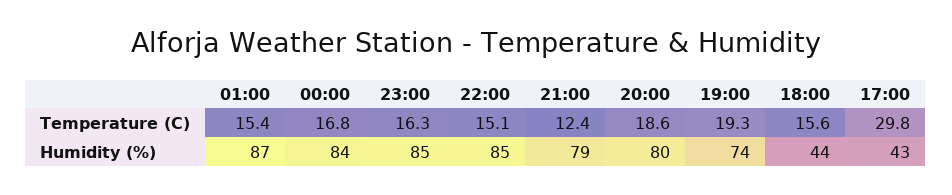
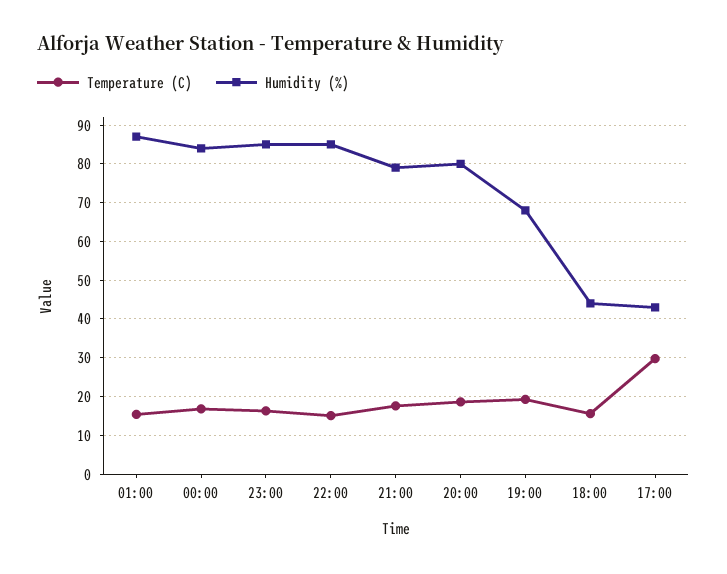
Temperature (C), 21:00: 12.4 -> 18
Humidity (%), 19:00: 74 -> 68

